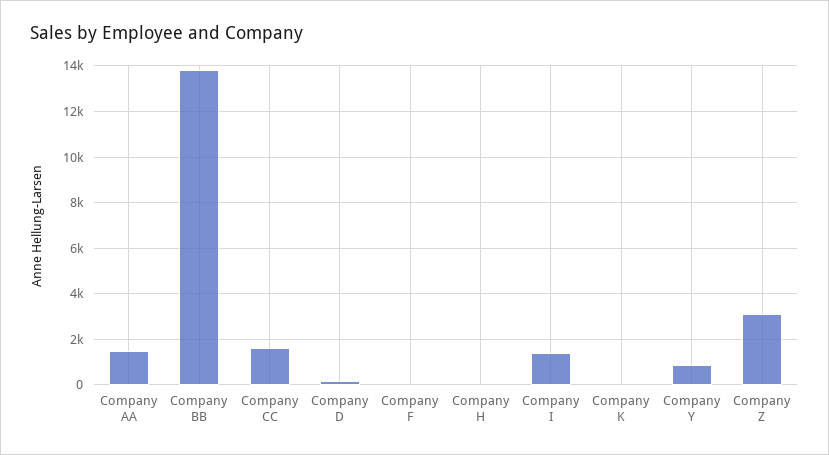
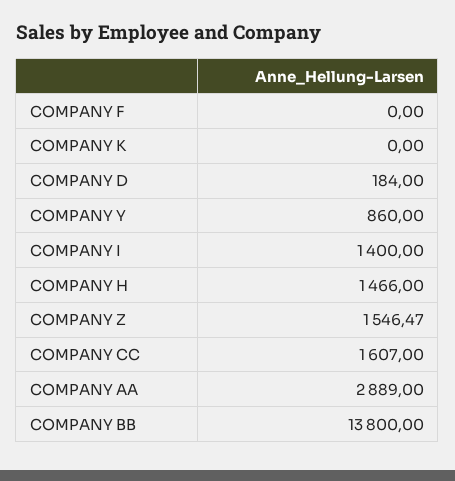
Company AA: 1500 -> 2889
Company H: 0 -> 1466
Company Z: 3000 -> 1546.47

